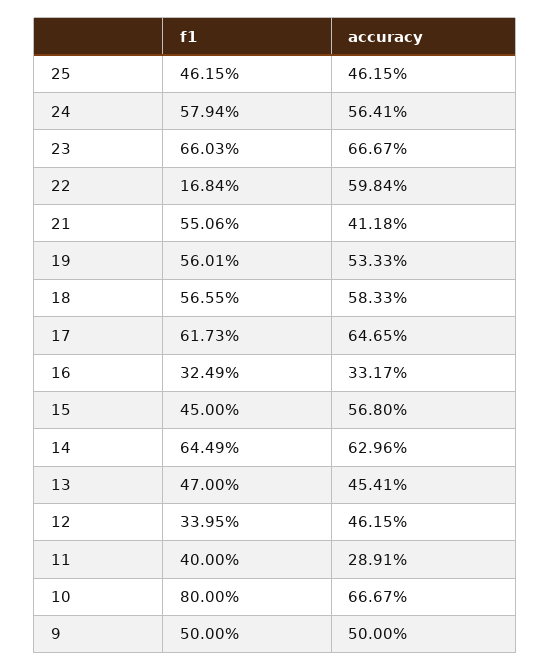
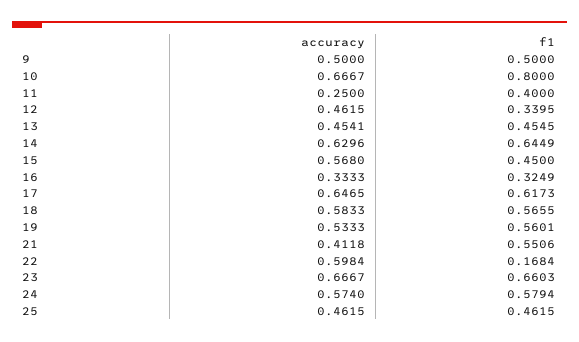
accuracy, 24: 0.5641 -> 0.574
accuracy, 16: 0.3317 -> 0.3333
f1, 13: 0.47 -> 0.4545
accuracy, 11: 0.2891 -> 0.25

